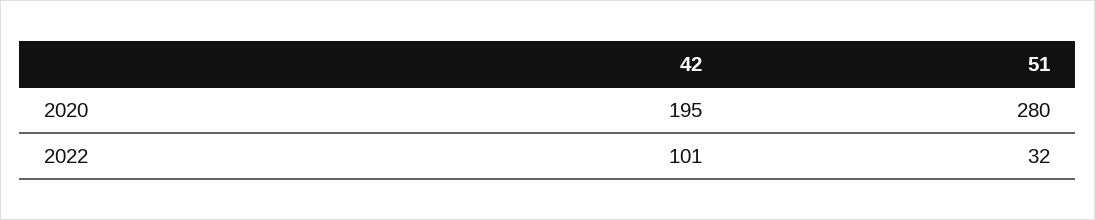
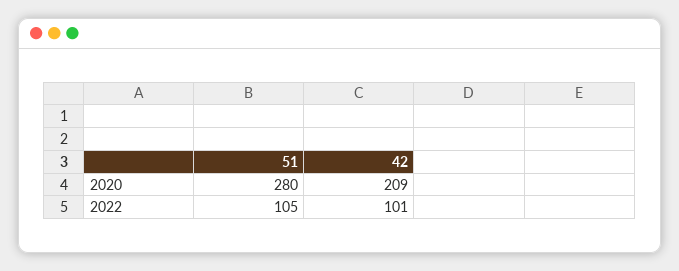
42, 2020: 195 -> 209
51, 2022: 32 -> 105

